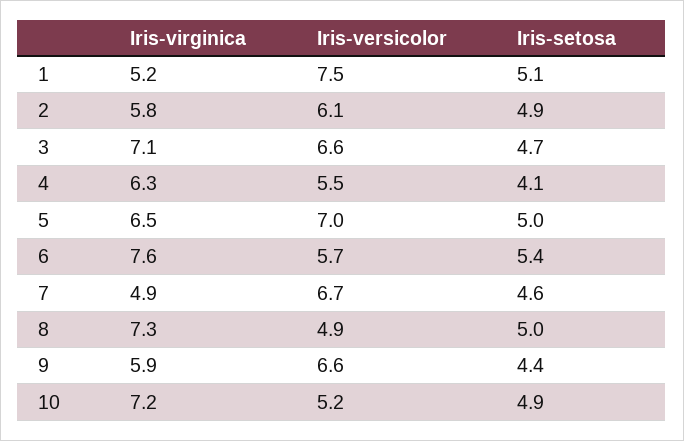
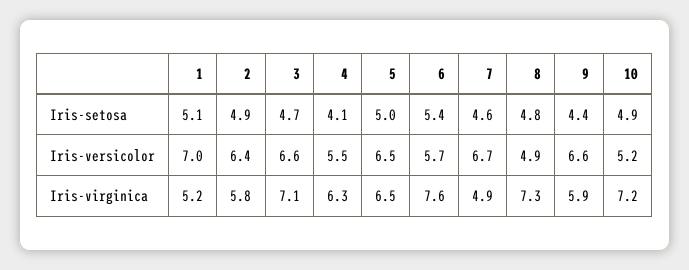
Iris-versicolor, 1: 7.5 -> 7
Iris-versicolor, 2: 6.1 -> 6.4
Iris-versicolor, 5: 7 -> 6.5
Iris-setosa, 8: 5 -> 4.8

